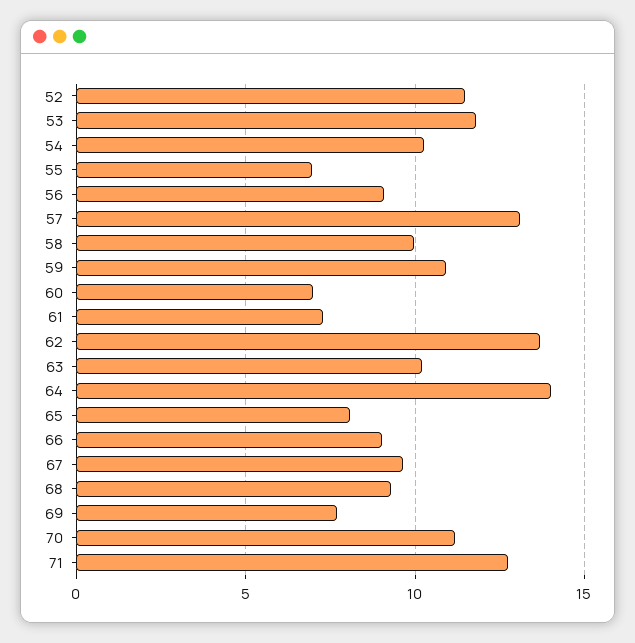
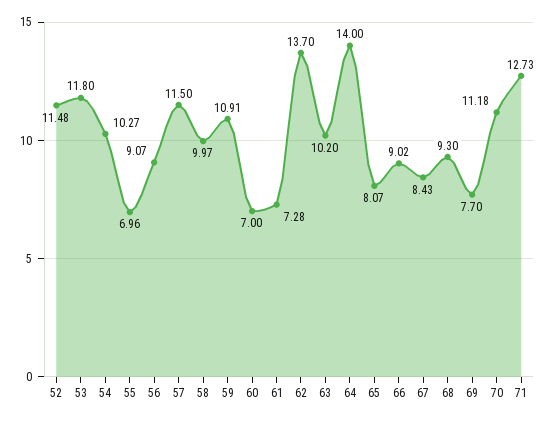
57: 13 -> 11.5
67: 9.5 -> 8.43

